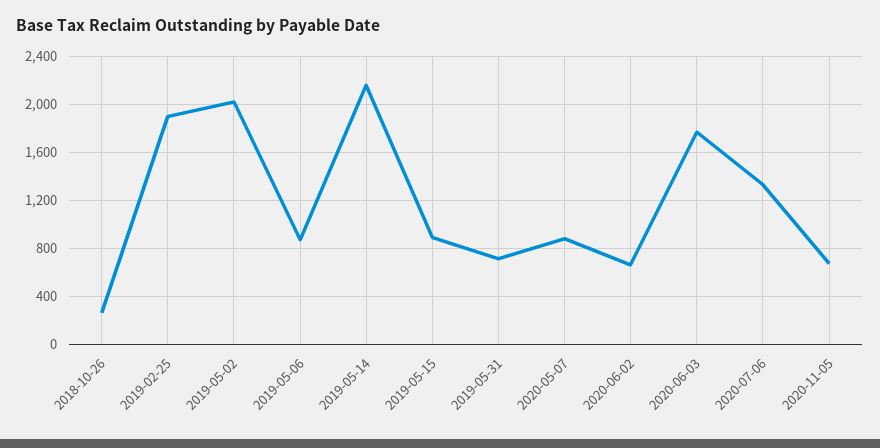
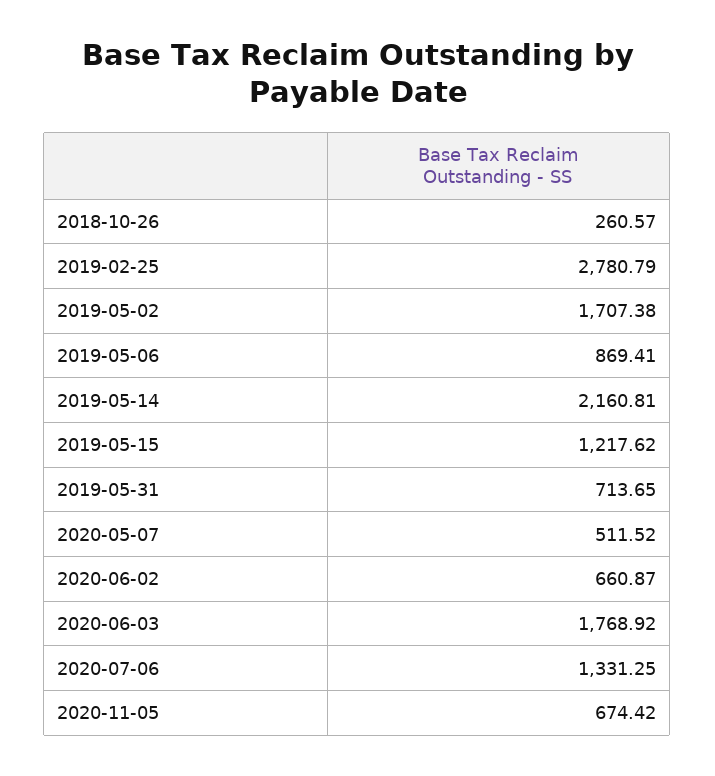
2019-02-25: 1900 -> 2780.79
2019-05-02: 2000 -> 1707.38
2019-05-15: 900 -> 1217.62
2020-05-07: 900 -> 511.52

